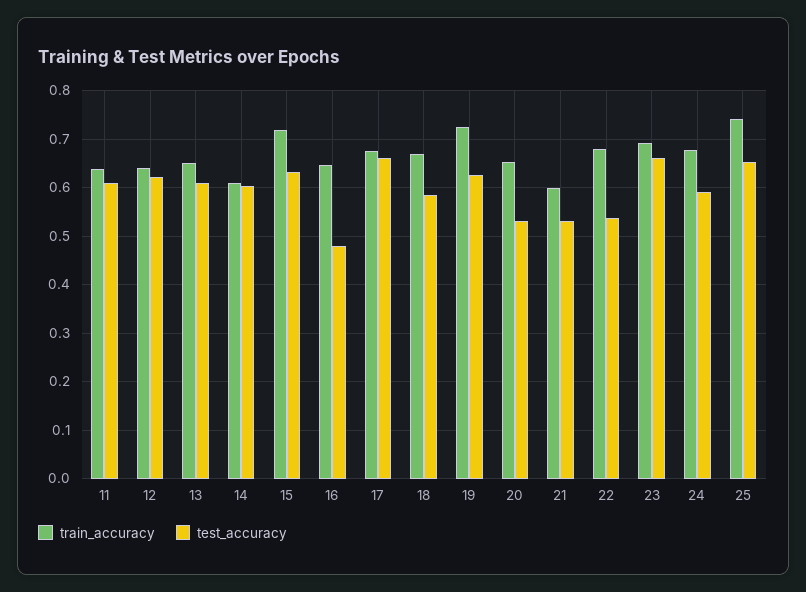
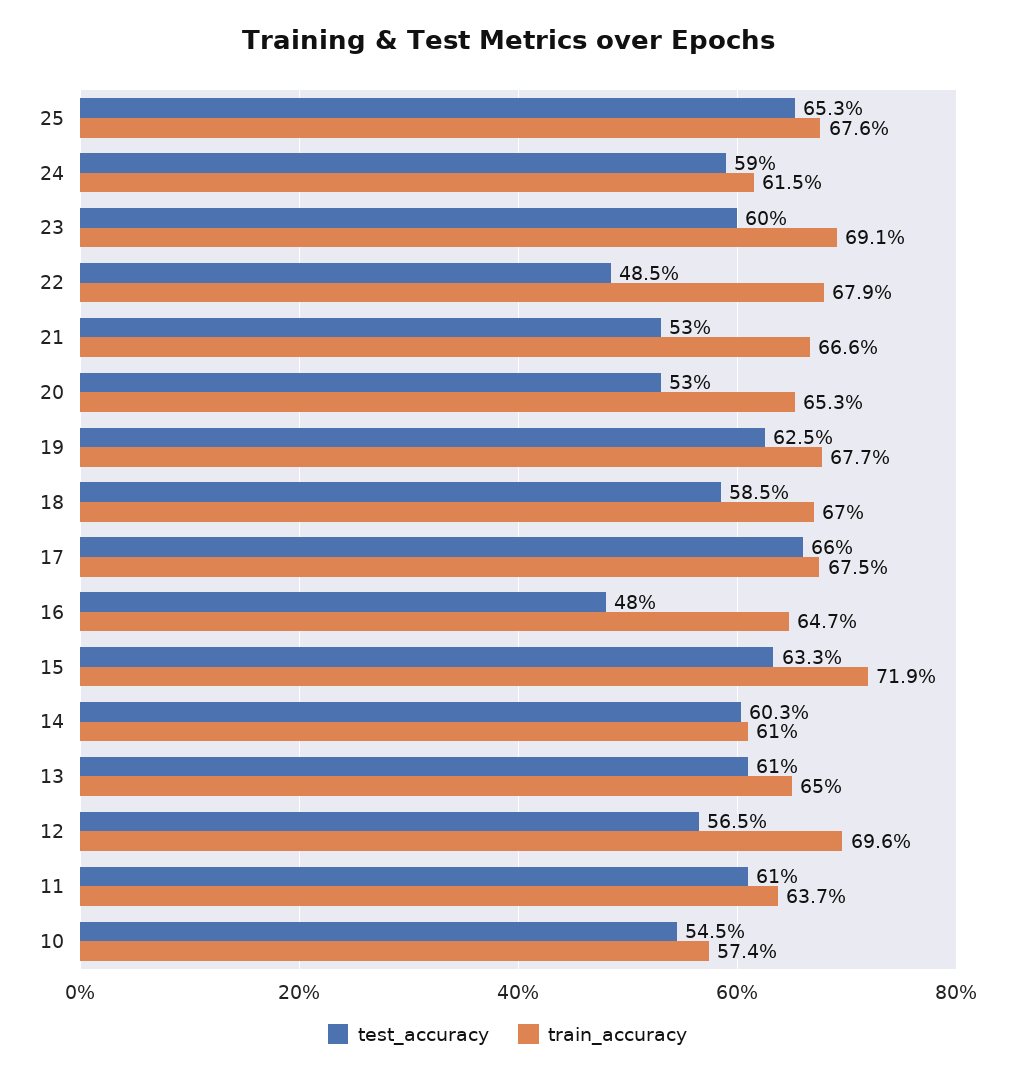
train_accuracy, 12: 0.64 -> 0.696
test_accuracy, 12: 0.62 -> 0.565
train_accuracy, 19: 0.72 -> 0.677
train_accuracy, 21: 0.6 -> 0.666
test_accuracy, 22: 0.54 -> 0.485
test_accuracy, 23: 0.66 -> 0.6
train_accuracy, 24: 0.68 -> 0.615
train_accuracy, 25: 0.74 -> 0.676
test_accuracy, 10: none -> 0.545
train_accuracy, 10: none -> 0.574

